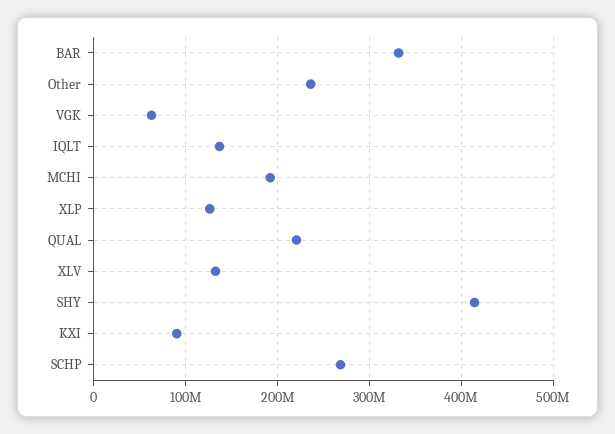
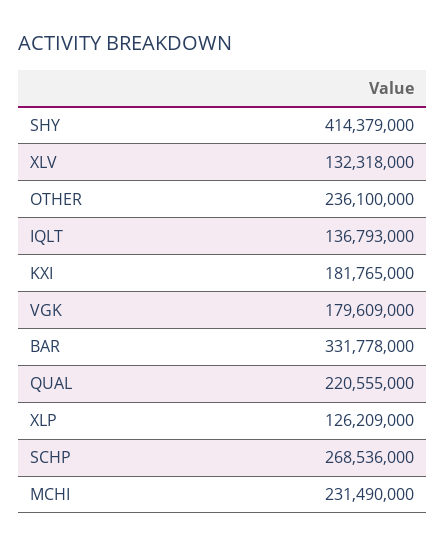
VGK: 60000000 -> 179609000
MCHI: 190000000 -> 231490000
KXI: 90000000 -> 181765000

